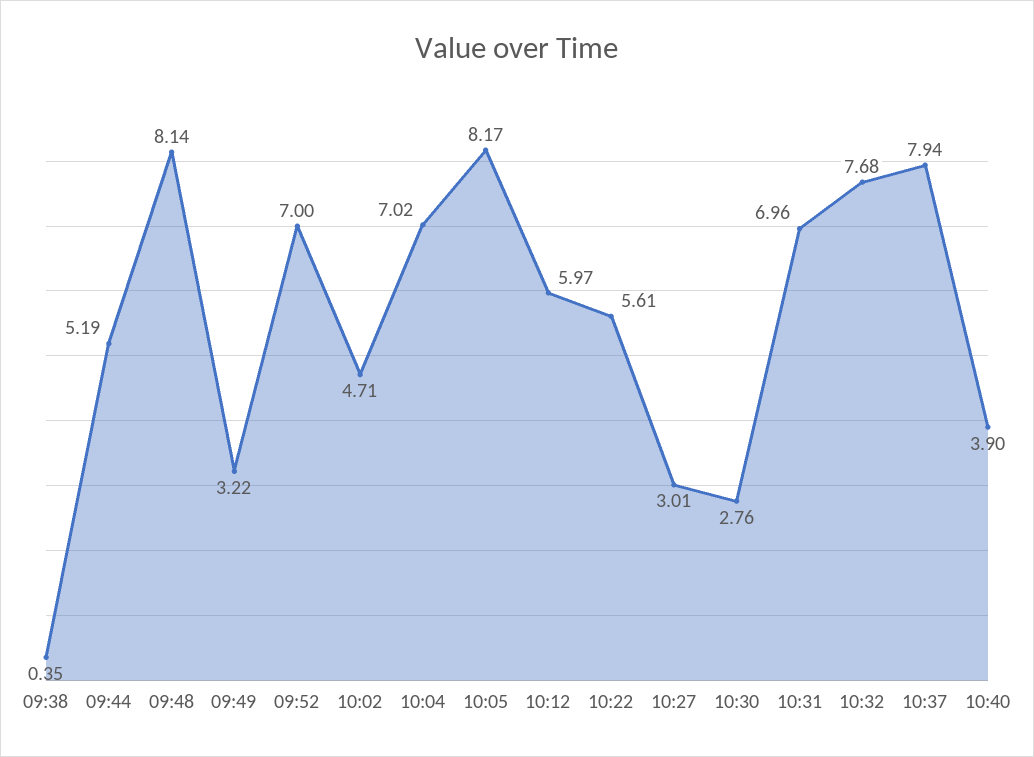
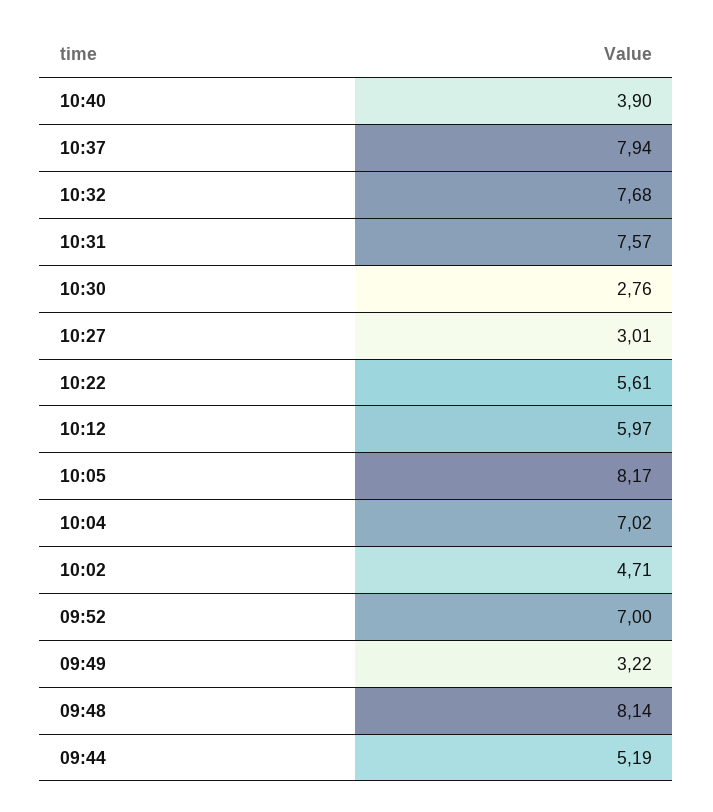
09:38: 0.35 -> none
10:31: 6.96 -> 7.57

